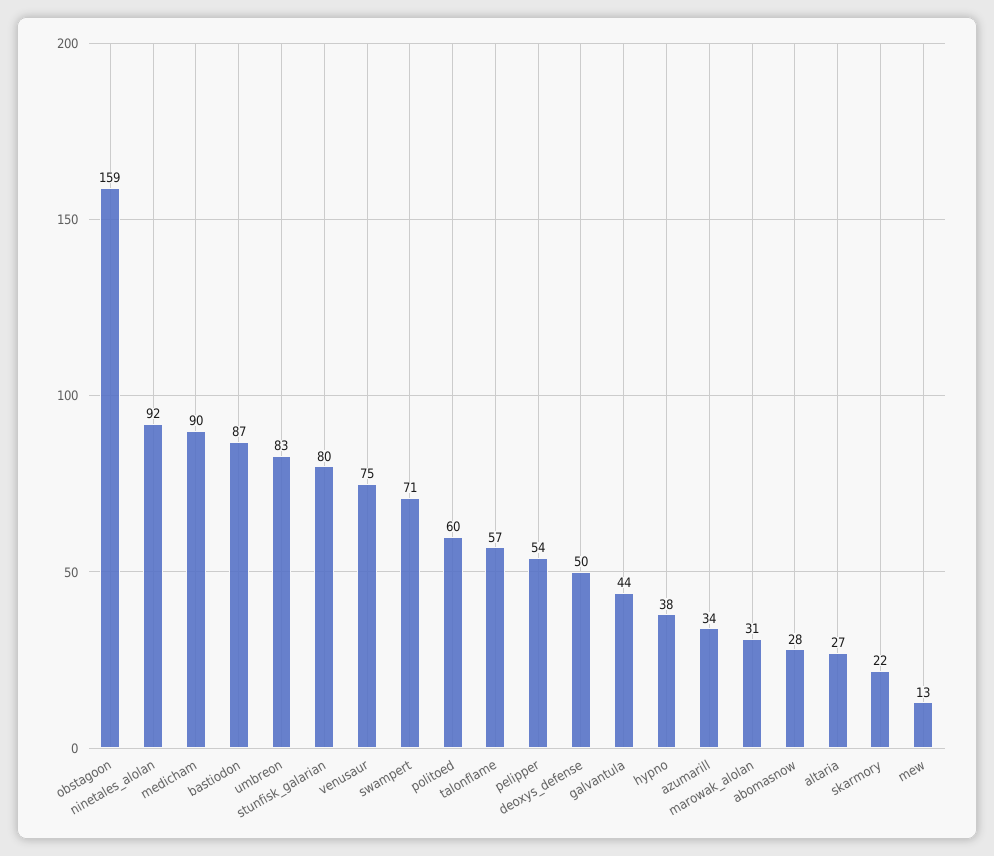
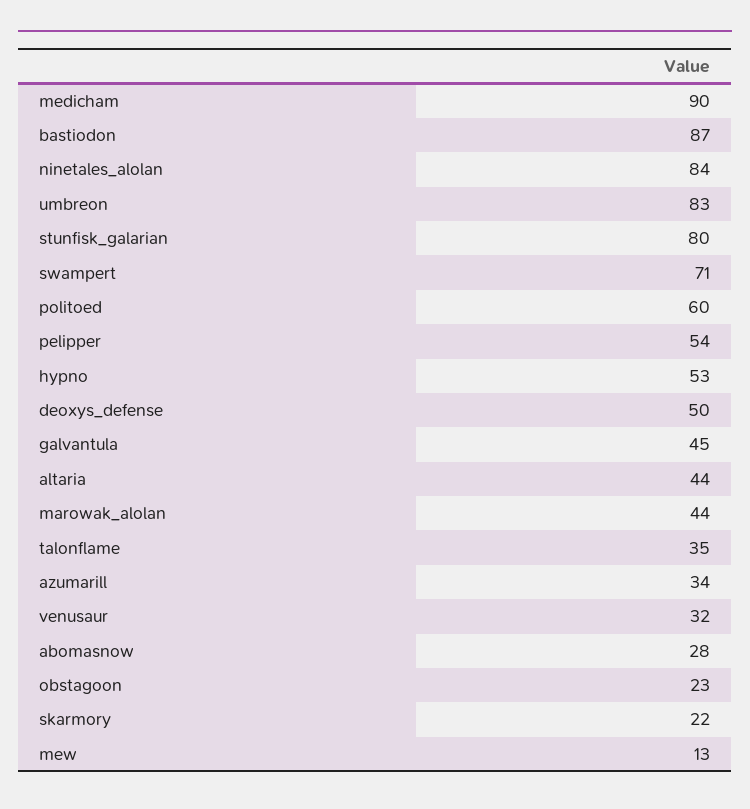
obstagoon: 159 -> 23
ninetales_alolan: 92 -> 84
venusaur: 75 -> 32
talonflame: 57 -> 35
galvantula: 44 -> 45
hypno: 38 -> 53
marowak_alolan: 31 -> 44
altaria: 27 -> 44

